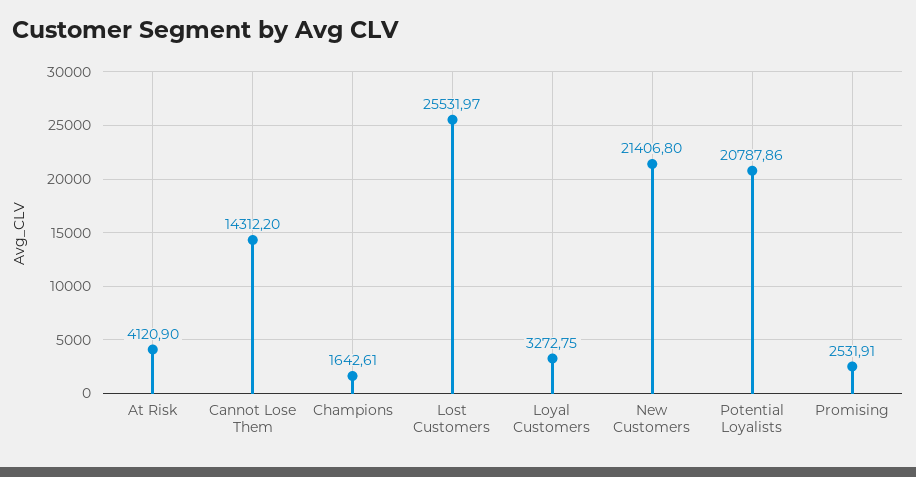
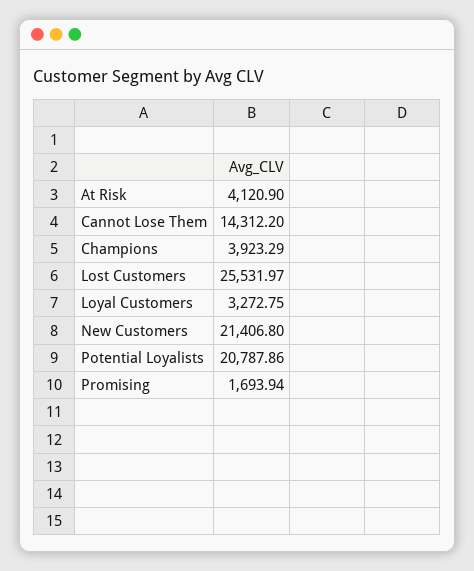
Champions: 1642.61 -> 3923.29
Promising: 2531.91 -> 1693.94

